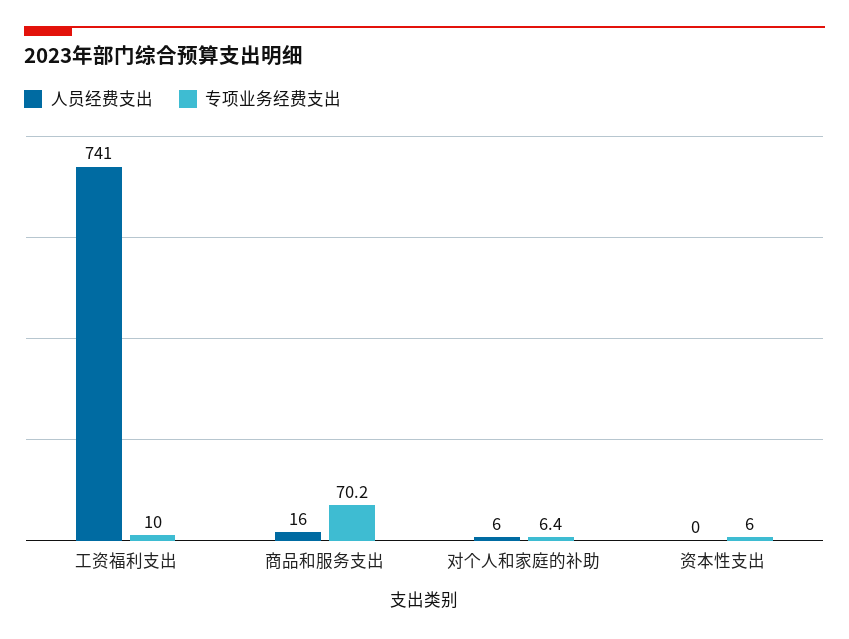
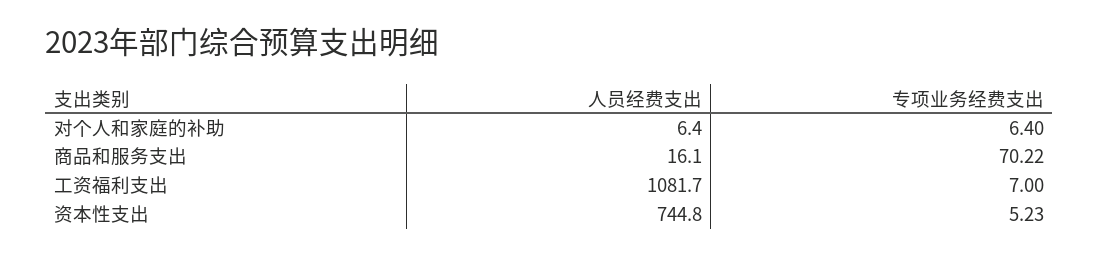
人员经费支出, 工资福利支出: 741 -> 1081.7
专项业务经费支出, 工资福利支出: 10 -> 7
人员经费支出, 资本性支出: 0 -> 744.8
专项业务经费支出, 资本性支出: 6 -> 5.23

